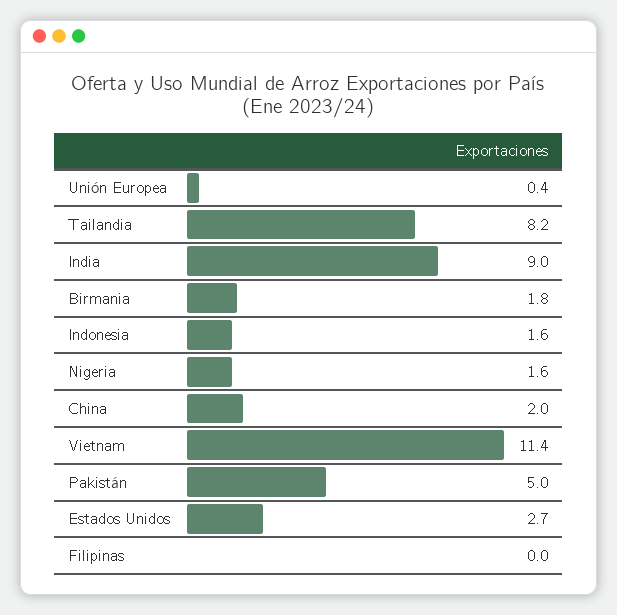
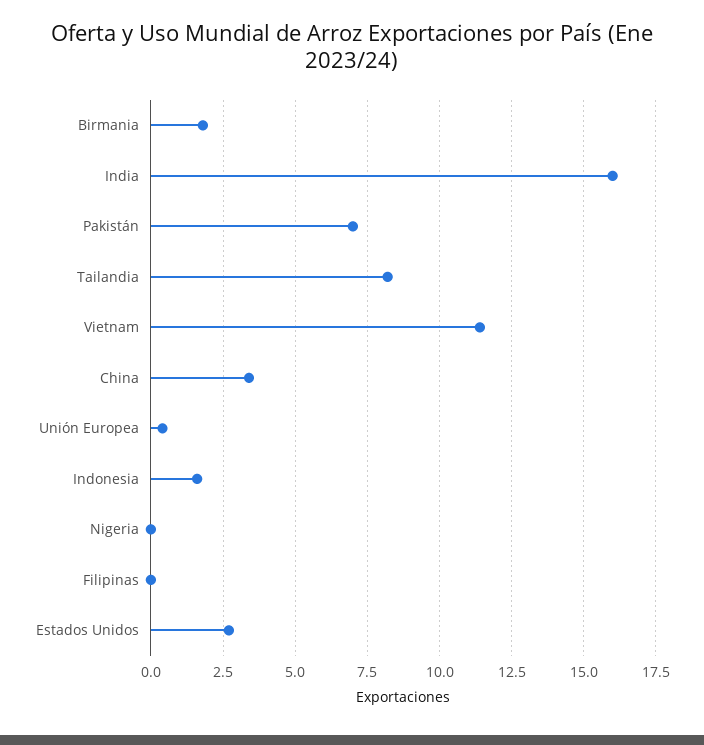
India: 9 -> 16
Nigeria: 1.6 -> 0
China: 2 -> 3.5
Pakistán: 5 -> 7

